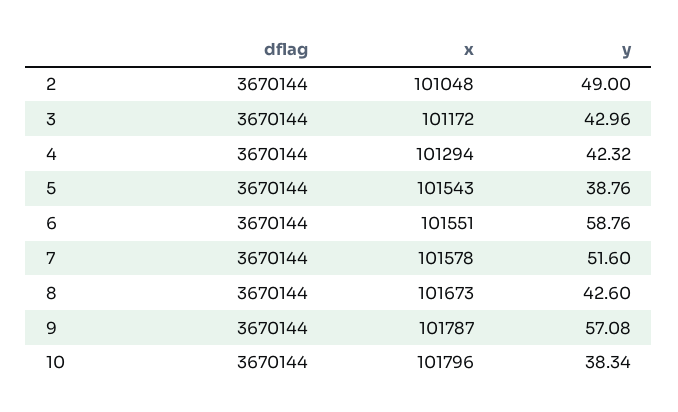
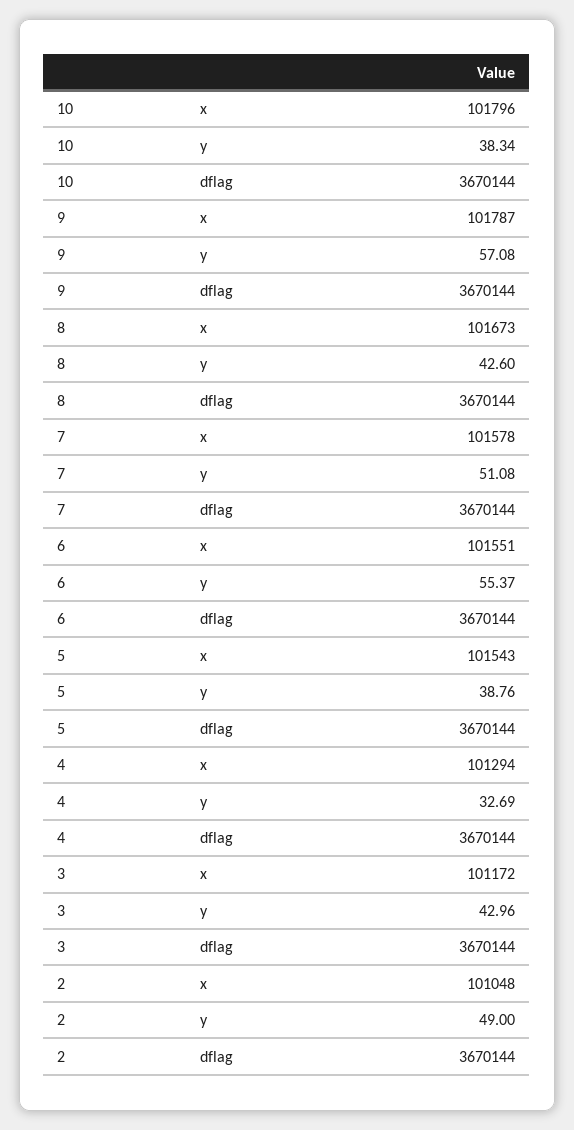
y, 4: 42.32 -> 32.69
y, 6: 58.76 -> 55.37
y, 7: 51.6 -> 51.08

